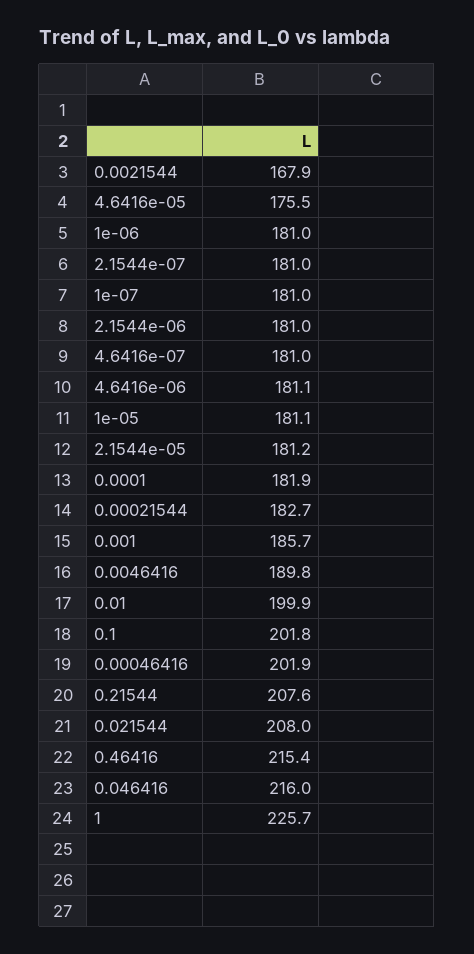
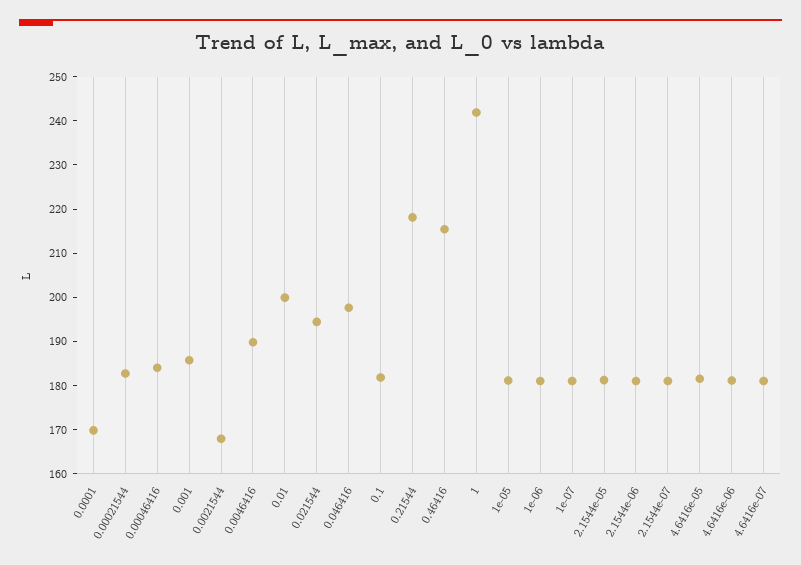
4.6416e-05: 175.5 -> 182
0.0001: 181.9 -> 170
0.1: 201.8 -> 182
0.00046416: 201.9 -> 184
0.21544: 207.6 -> 218
0.021544: 208 -> 194
0.046416: 216 -> 198
1: 225.7 -> 242

